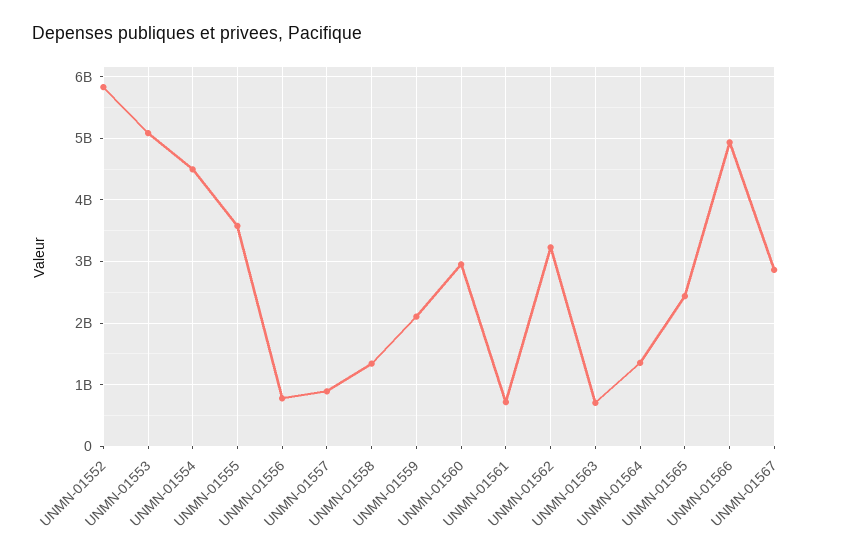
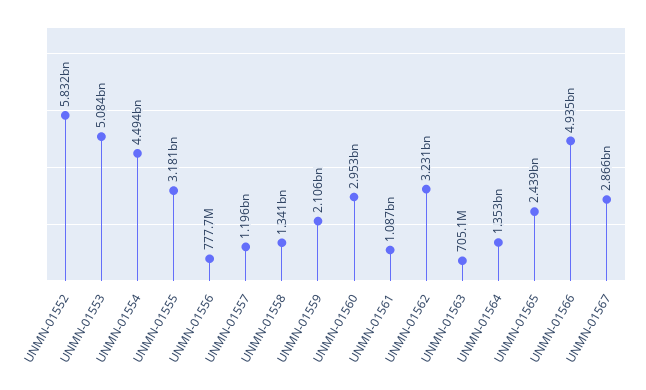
UNMN-01555: 3600000000 -> 3181000000
UNMN-01557: 900000000 -> 1196000000
UNMN-01561: 700000000 -> 1087000000

